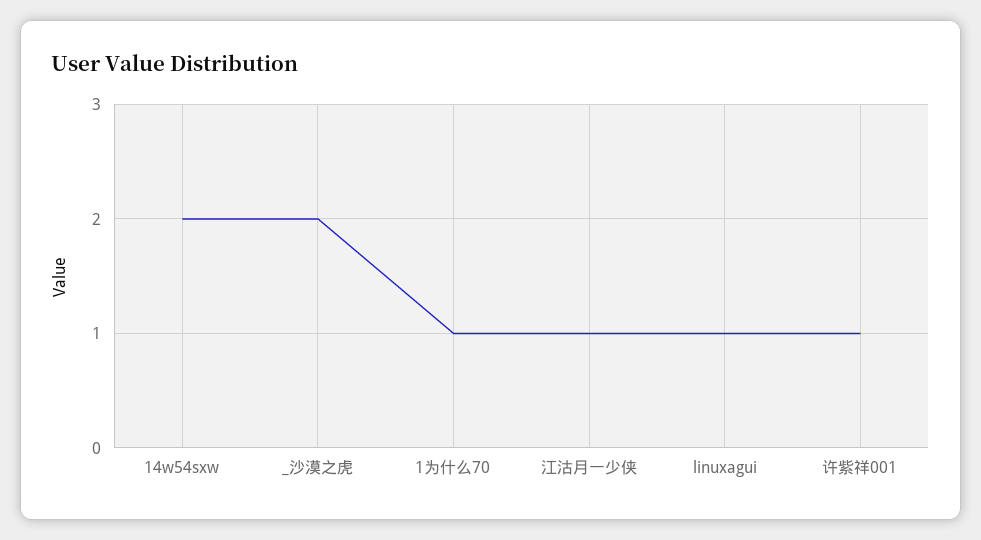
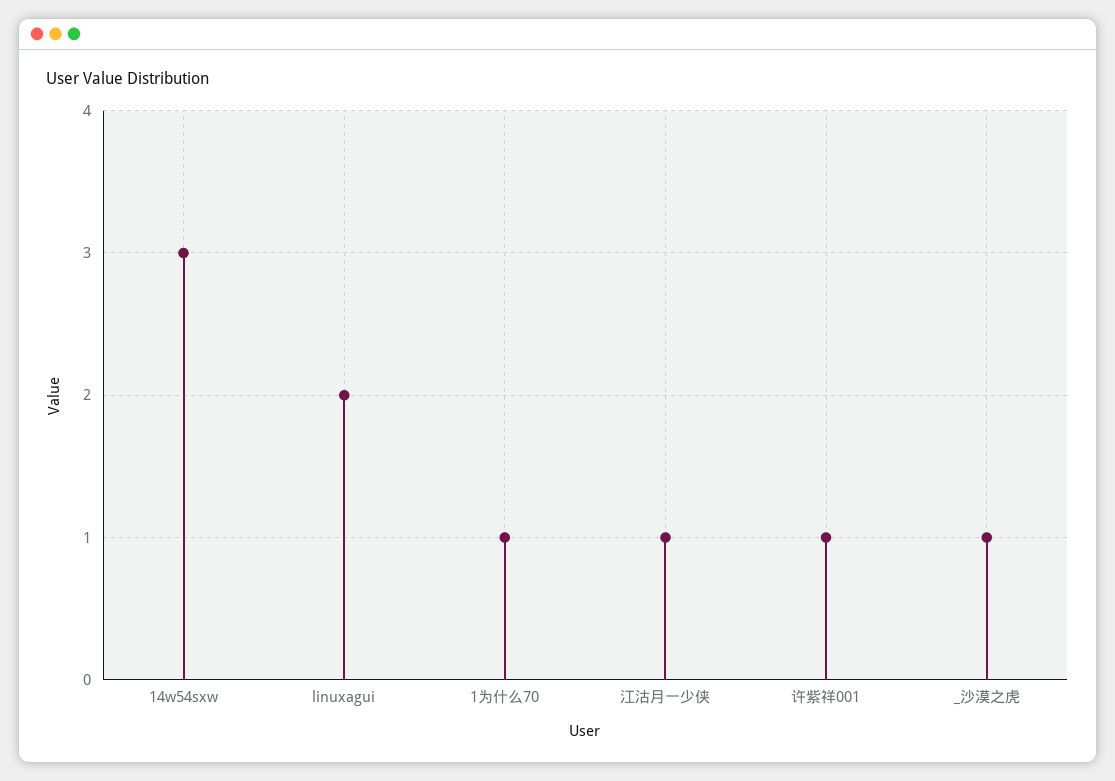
14w54sxw: 2 -> 3
_沙漠之虎: 2 -> 1
linuxagui: 1 -> 2

